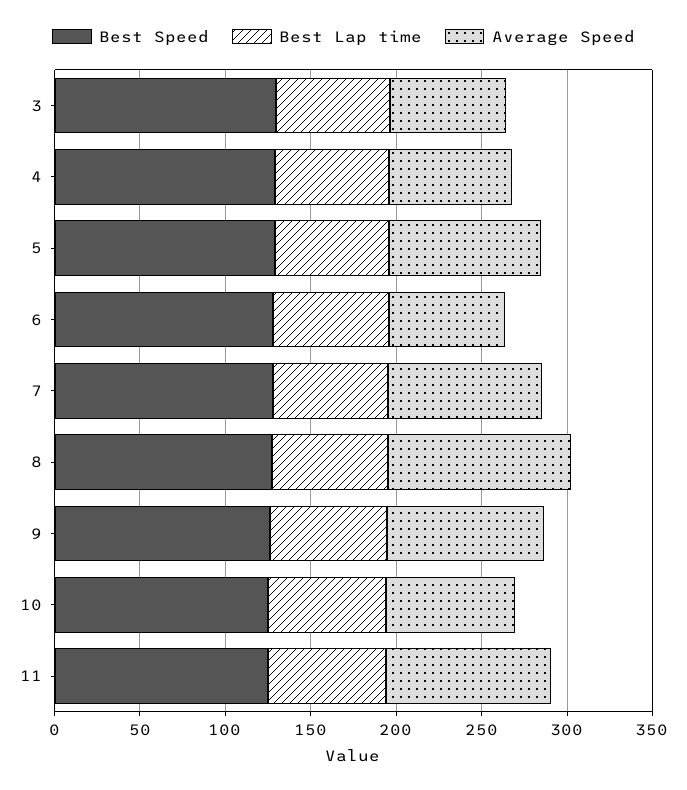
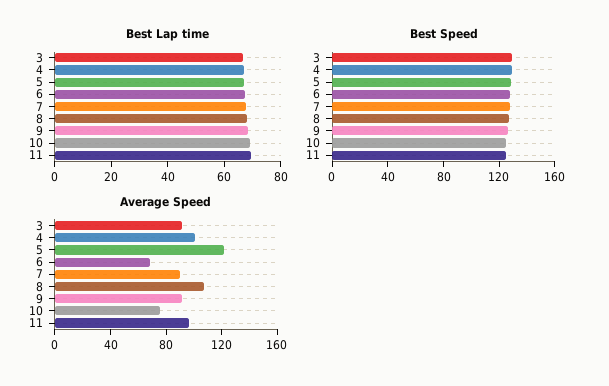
Average Speed, 3: 70 -> 90
Average Speed, 4: 70 -> 100
Average Speed, 5: 90 -> 120

